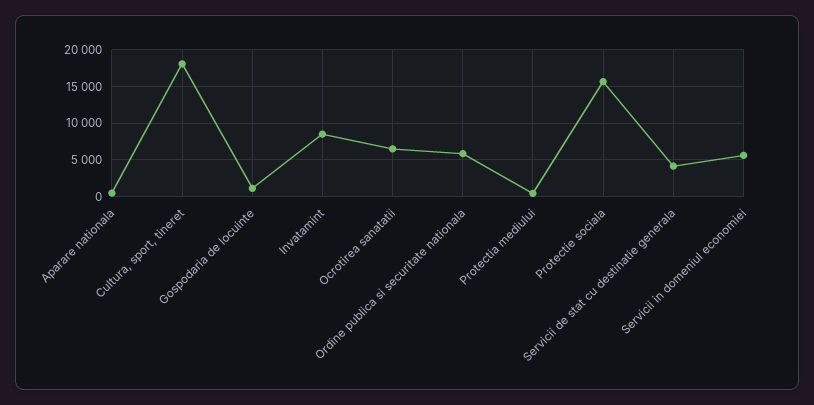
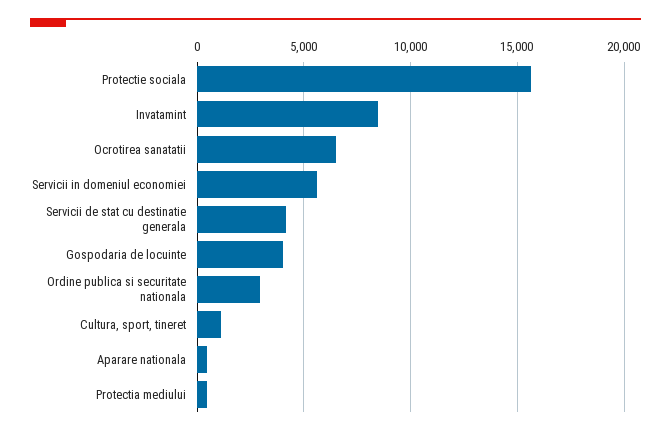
Cultura, sport, tineret: 18000 -> 1000
Gospodaria de locuinte: 1000 -> 4000
Ordine publica si securitate nationala: 6000 -> 3000

